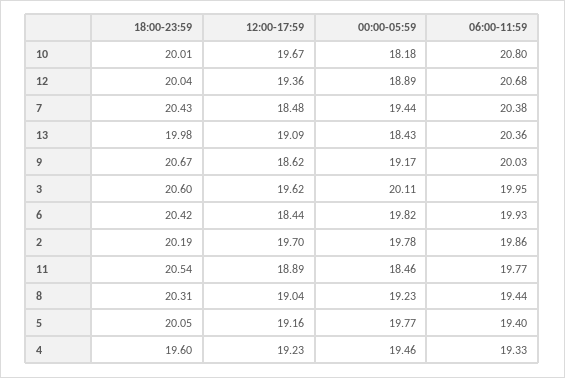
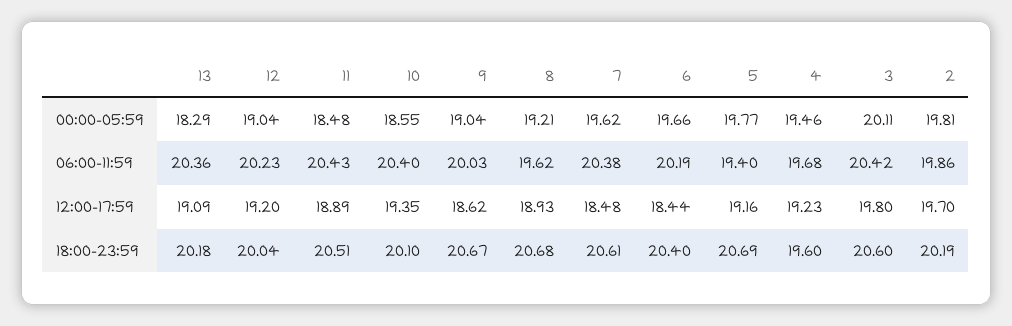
18:00-23:59, 10: 20.01 -> 20.1
12:00-17:59, 10: 19.67 -> 19.35
00:00-05:59, 10: 18.18 -> 18.55
06:00-11:59, 10: 20.8 -> 20.4
12:00-17:59, 12: 19.36 -> 19.2
00:00-05:59, 12: 18.89 -> 19.04
06:00-11:59, 12: 20.68 -> 20.23
18:00-23:59, 7: 20.43 -> 20.61
00:00-05:59, 7: 19.44 -> 19.62
18:00-23:59, 13: 19.98 -> 20.18
00:00-05:59, 13: 18.43 -> 18.29
00:00-05:59, 9: 19.17 -> 19.04
12:00-17:59, 3: 19.62 -> 19.8
06:00-11:59, 3: 19.95 -> 20.42
18:00-23:59, 6: 20.42 -> 20.4
00:00-05:59, 6: 19.82 -> 19.66
06:00-11:59, 6: 19.93 -> 20.19
00:00-05:59, 2: 19.78 -> 19.81
18:00-23:59, 11: 20.54 -> 20.51
00:00-05:59, 11: 18.46 -> 18.48
06:00-11:59, 11: 19.77 -> 20.43
18:00-23:59, 8: 20.31 -> 20.68
12:00-17:59, 8: 19.04 -> 18.93
00:00-05:59, 8: 19.23 -> 19.21
06:00-11:59, 8: 19.44 -> 19.62
18:00-23:59, 5: 20.05 -> 20.69
06:00-11:59, 4: 19.33 -> 19.68

